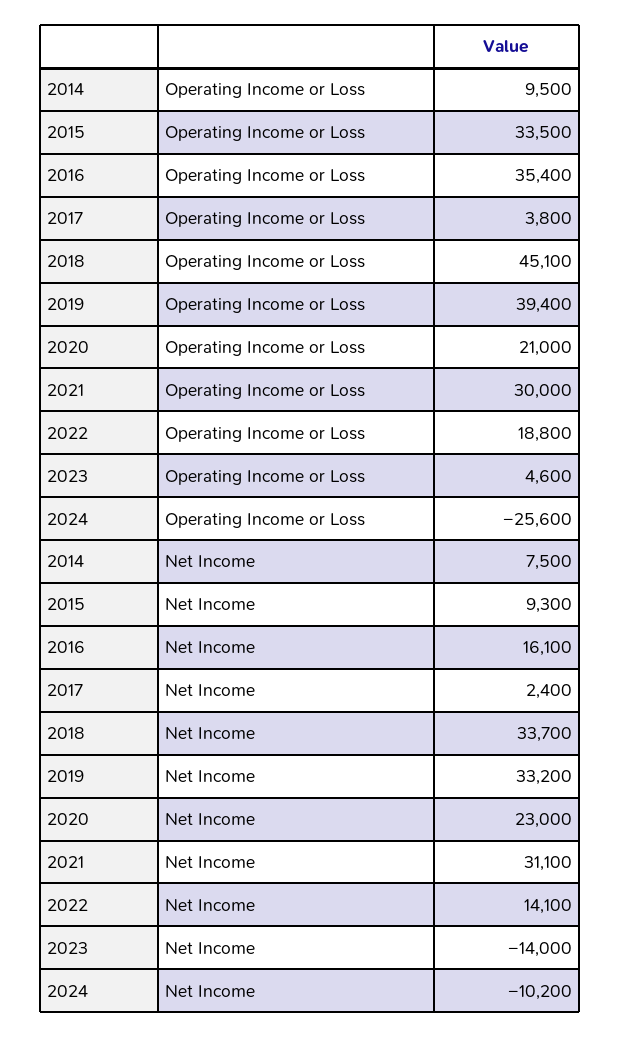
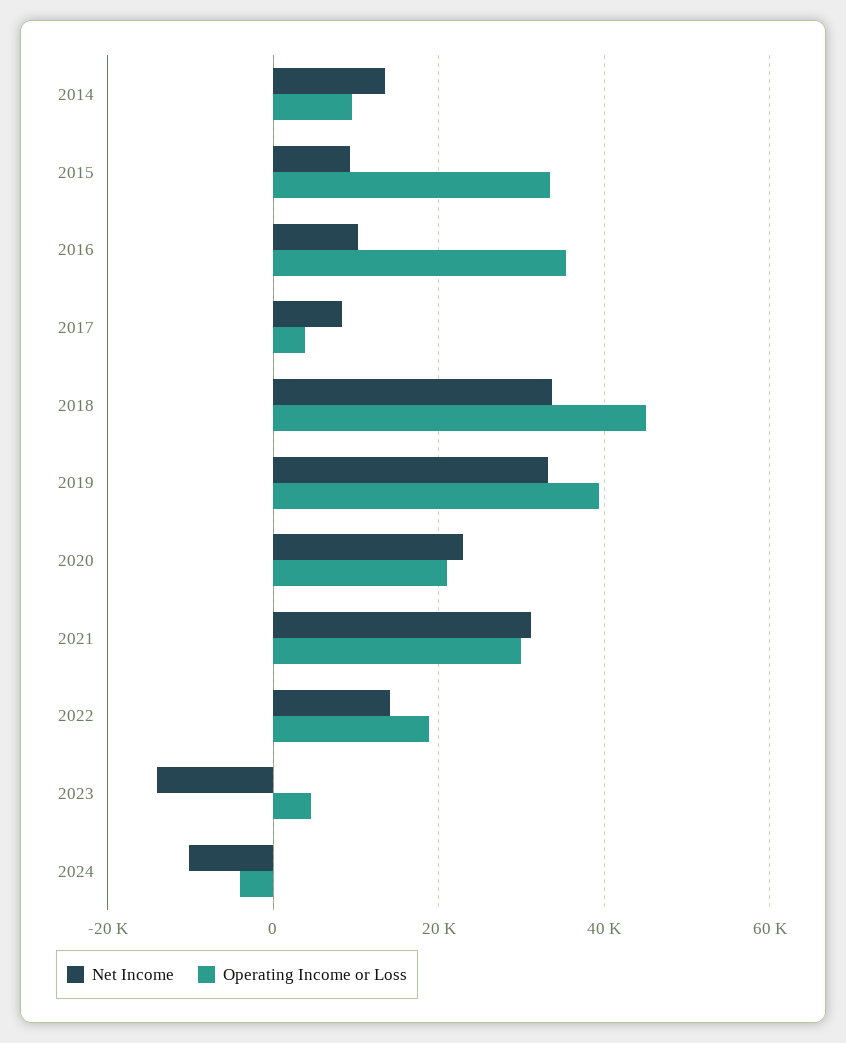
Operating Income or Loss, 2024: -25600 -> -4000
Net Income, 2014: 7500 -> 14000
Net Income, 2016: 16100 -> 10000
Net Income, 2017: 2400 -> 8000

